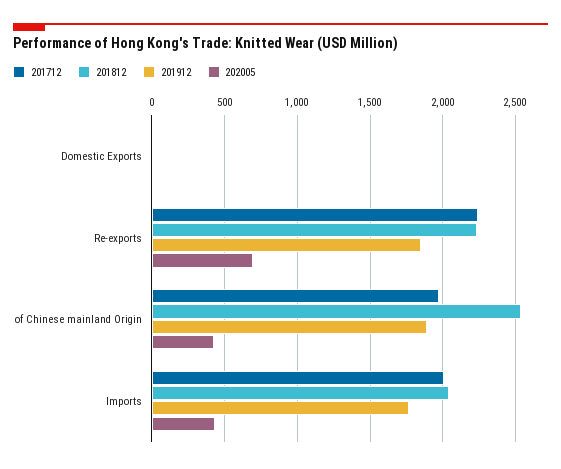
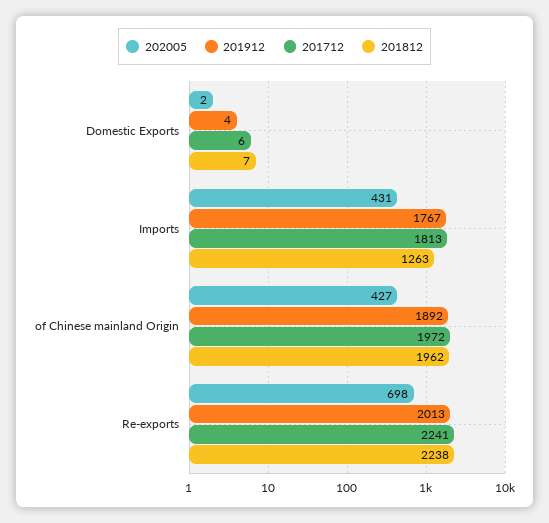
201912, Re-exports: 1850 -> 2013
201812, of Chinese mainland Origin: 2550 -> 1962
201712, Imports: 2000 -> 1813
201812, Imports: 2050 -> 1263

